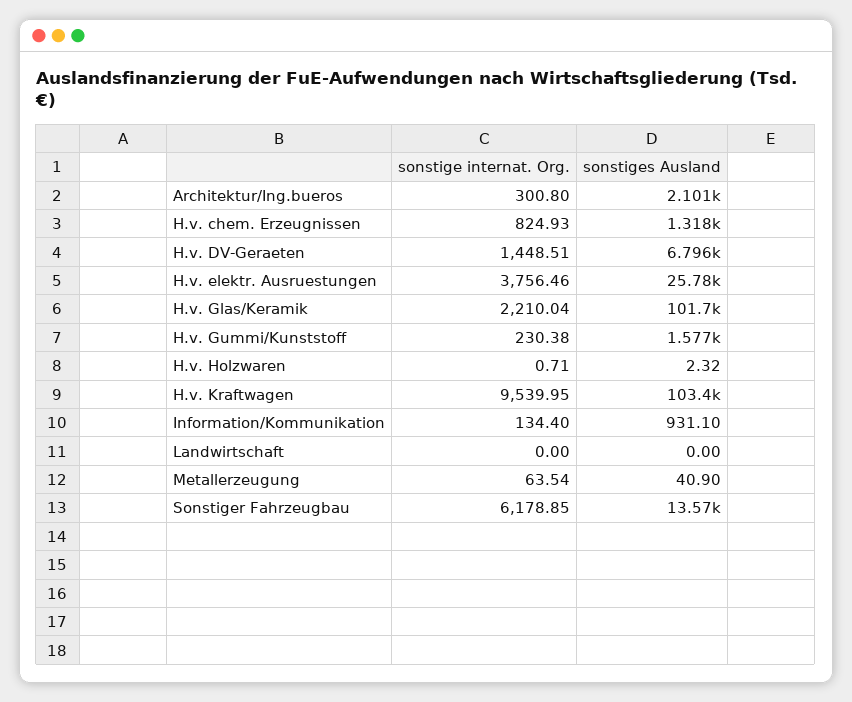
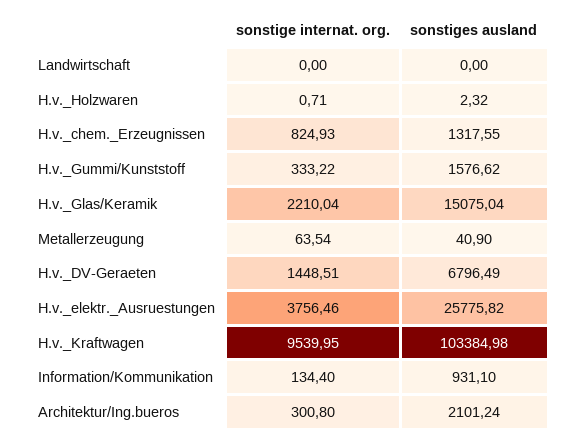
sonstiges Ausland, H.v. Glas/Keramik: 101700 -> 15075.04
sonstige internat. Org., H.v. Gummi/Kunststoff: 230.38 -> 333.22
sonstige internat. Org., Sonstiger Fahrzeugbau: 6178.85 -> none
sonstiges Ausland, Sonstiger Fahrzeugbau: 13570 -> none

